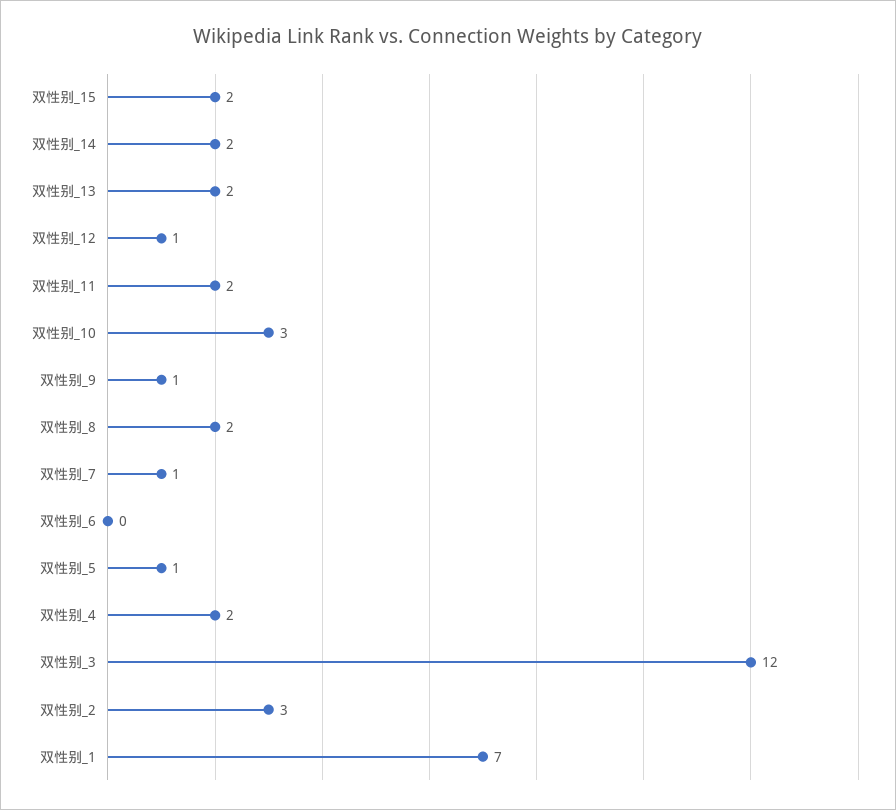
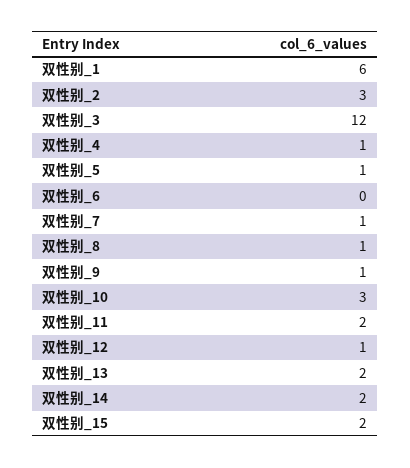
双性别_8: 2 -> 1
双性别_4: 2 -> 1
双性别_1: 7 -> 6

